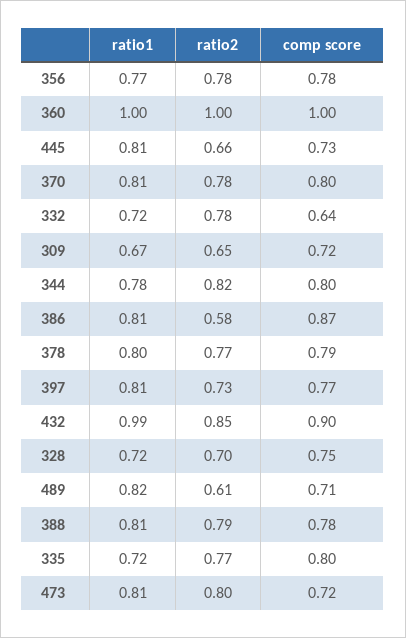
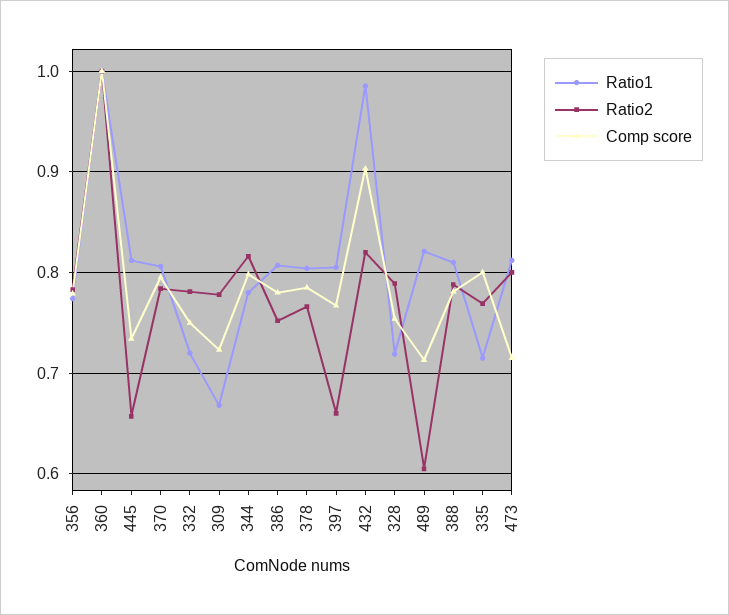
comp score, 332: 0.64 -> 0.75
ratio2, 309: 0.65 -> 0.78
ratio2, 386: 0.58 -> 0.75
comp score, 386: 0.87 -> 0.78
ratio2, 397: 0.73 -> 0.66
ratio2, 432: 0.85 -> 0.82
ratio2, 328: 0.7 -> 0.79

